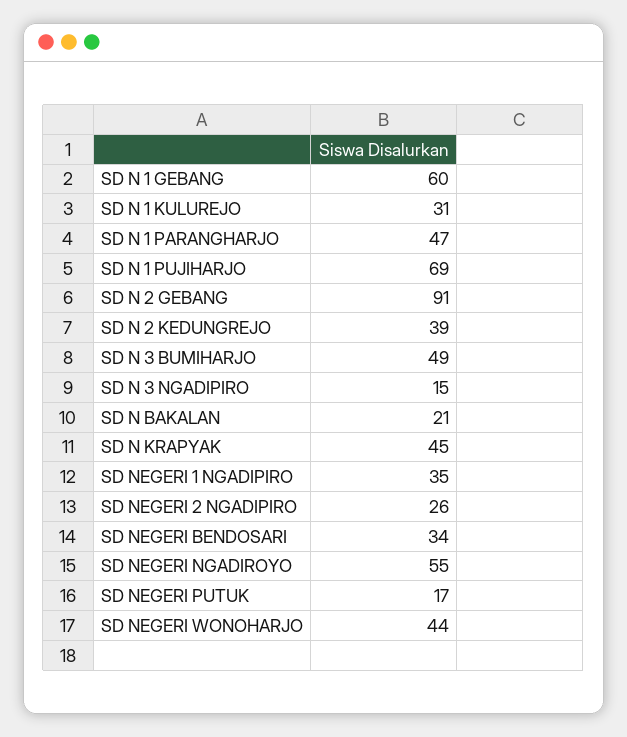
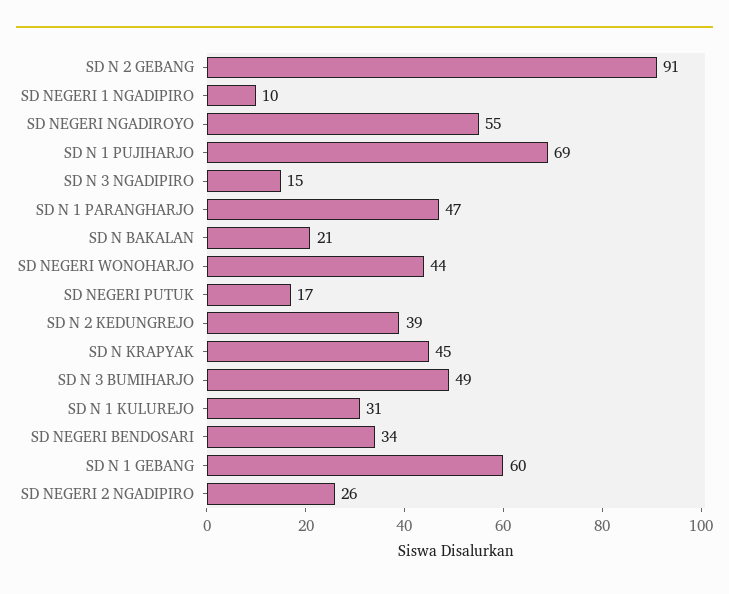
SD NEGERI 1 NGADIPIRO: 35 -> 10

